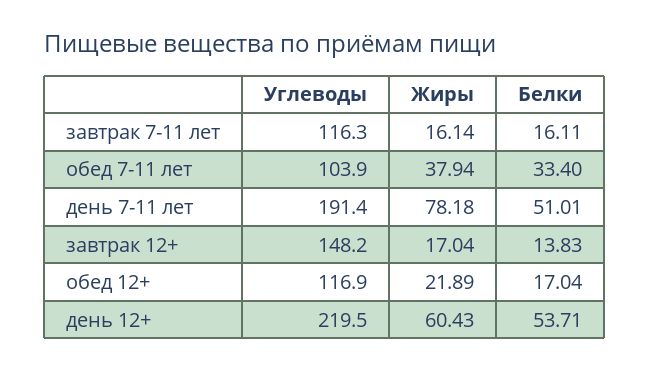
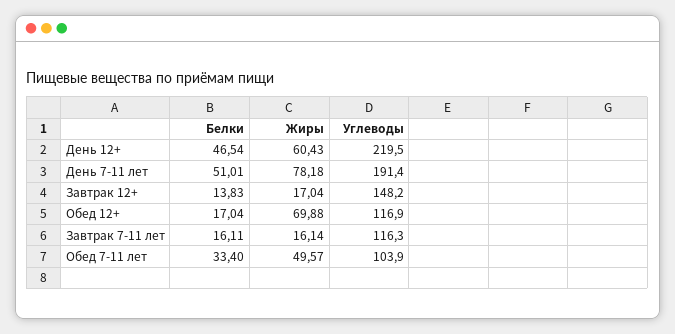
Жиры, обед 7-11 лет: 37.94 -> 49.57
Жиры, обед 12+: 21.89 -> 69.88
Белки, день 12+: 53.71 -> 46.54

